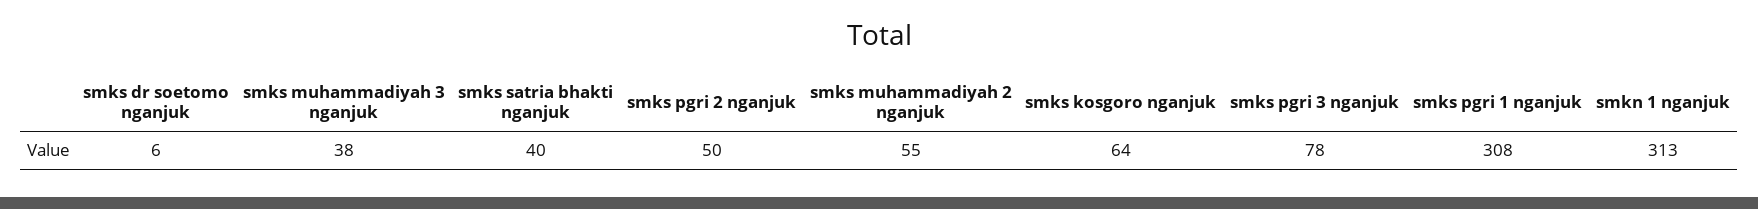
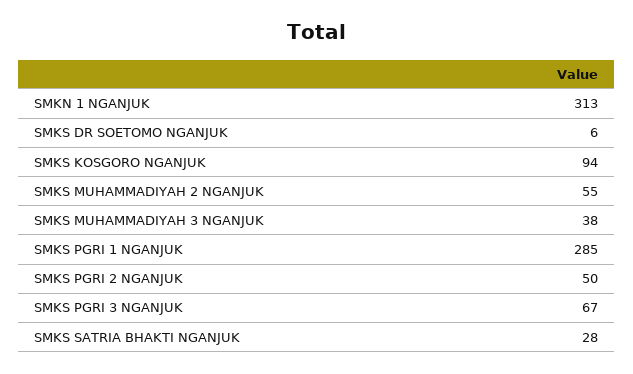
smks satria bhakti nganjuk: 40 -> 28
smks kosgoro nganjuk: 64 -> 94
smks pgri 3 nganjuk: 78 -> 67
smks pgri 1 nganjuk: 308 -> 285

